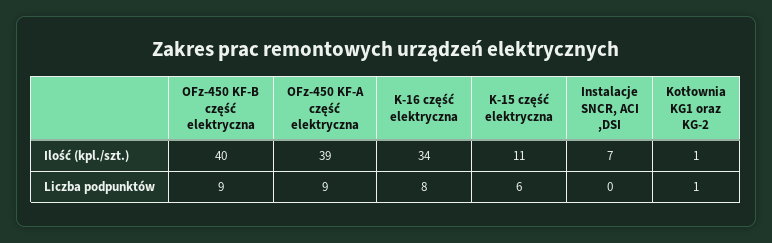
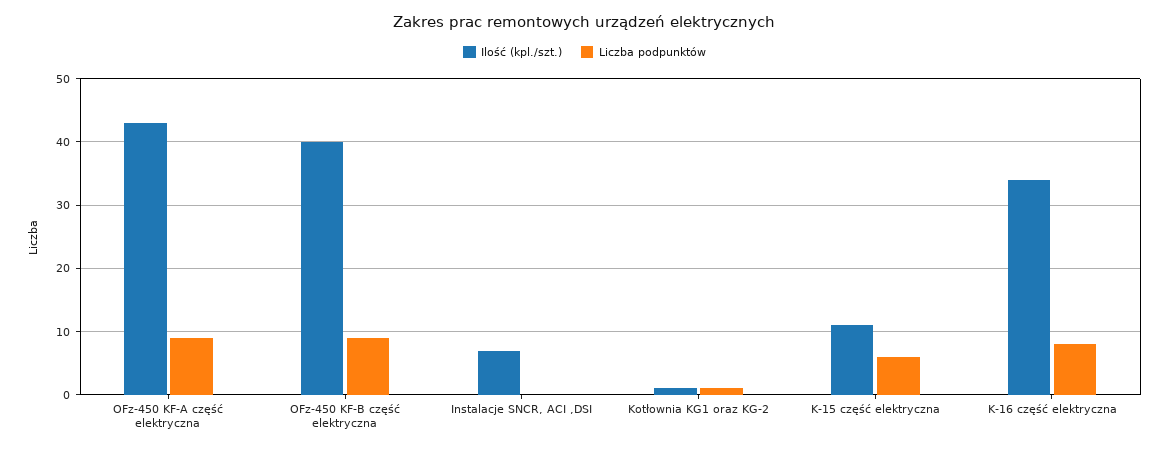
Ilość (kpl./szt.), OFz-450 KF-A część elektryczna: 39 -> 43

